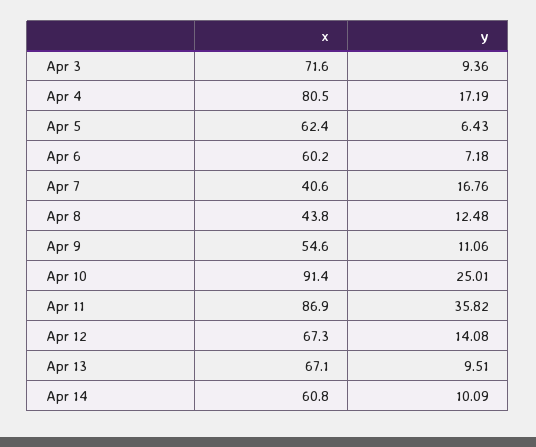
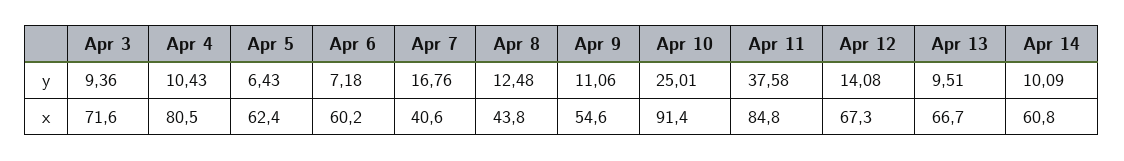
y, Apr 4: 17.19 -> 10.43
x, Apr 11: 86.9 -> 84.8
y, Apr 11: 35.82 -> 37.58
x, Apr 13: 67.1 -> 66.7

